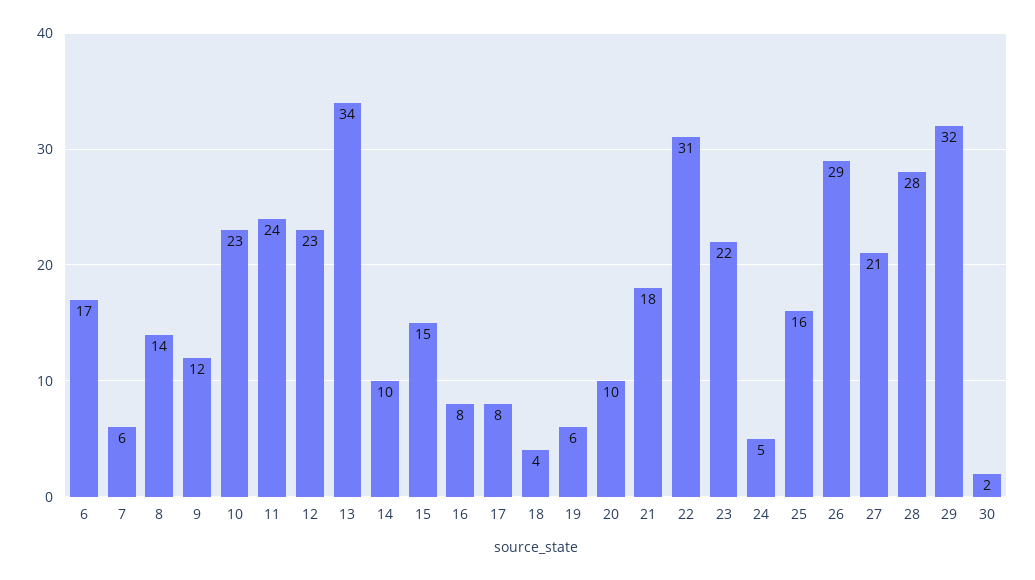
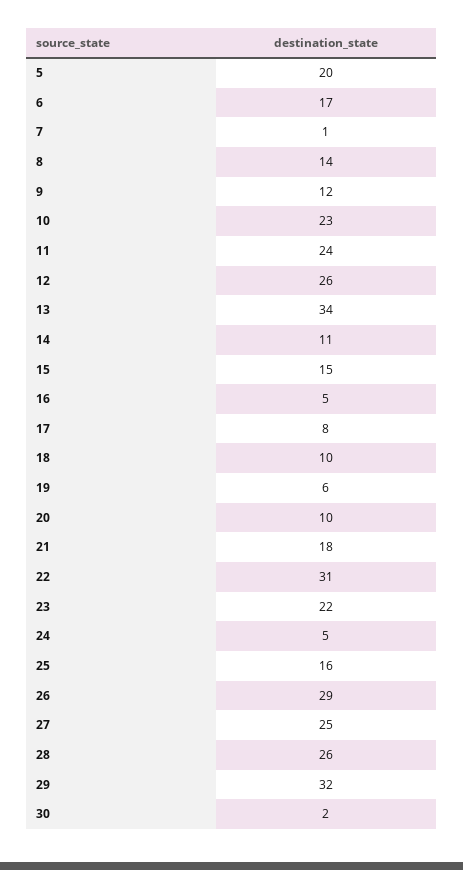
7: 6 -> 1
12: 23 -> 26
14: 10 -> 11
16: 8 -> 5
18: 4 -> 10
27: 21 -> 25
28: 28 -> 26
5: none -> 20

